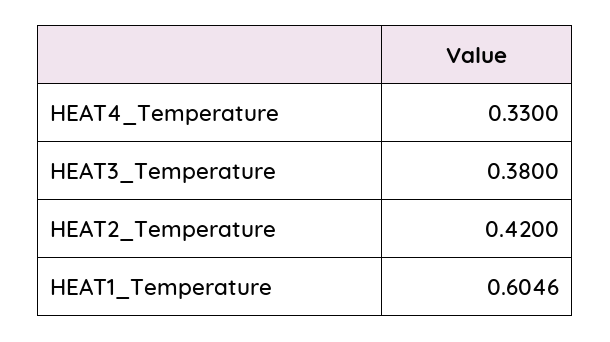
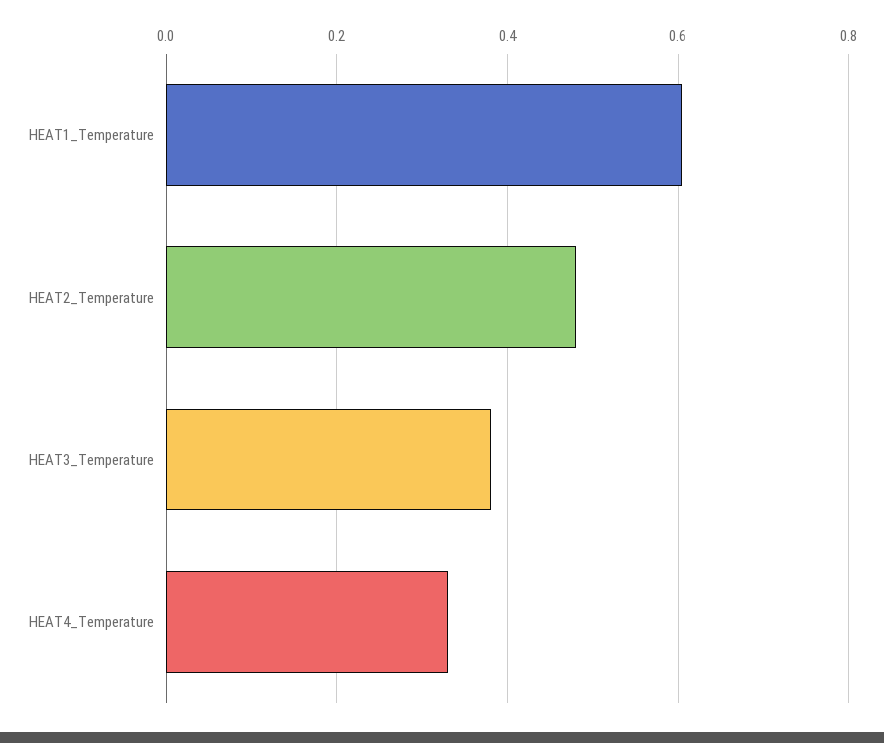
HEAT2_Temperature: 0.42 -> 0.48

